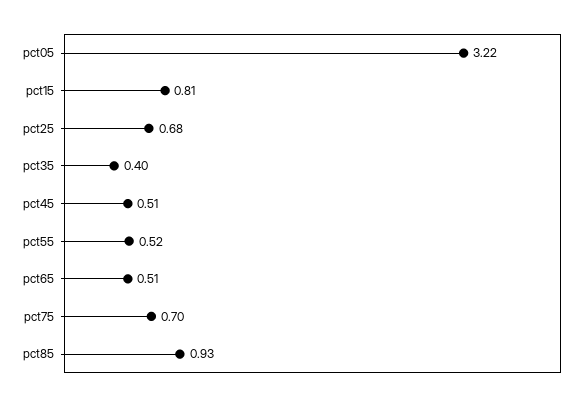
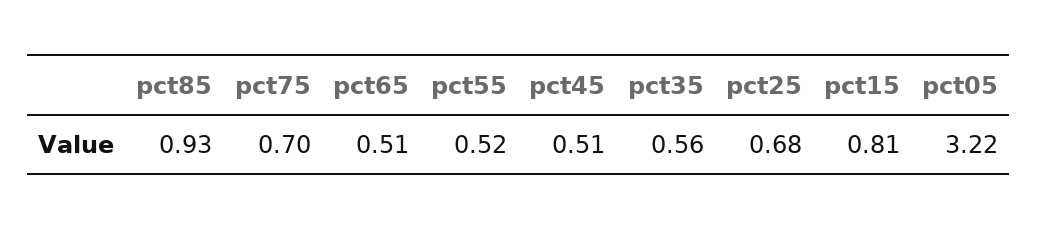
pct35: 0.4 -> 0.56

